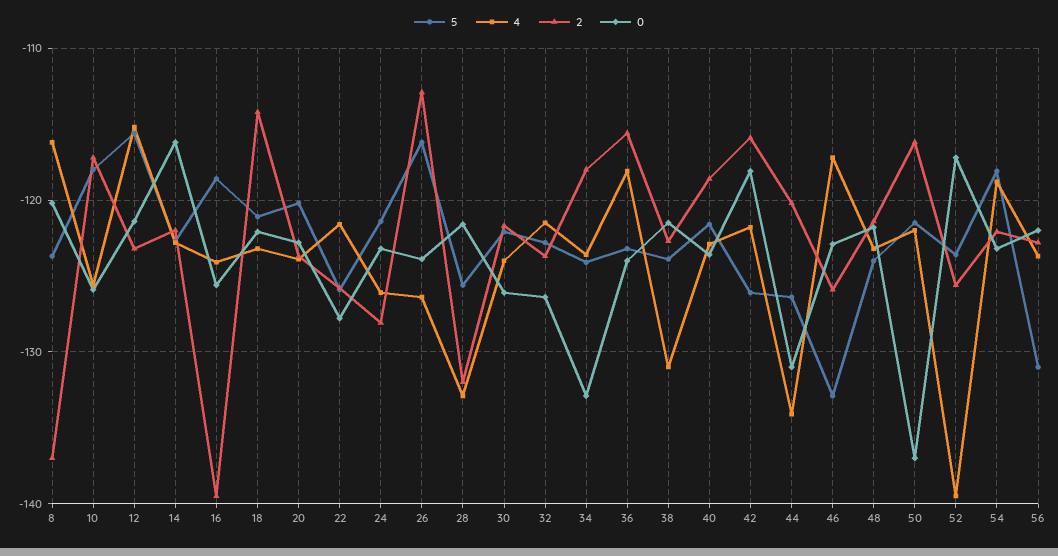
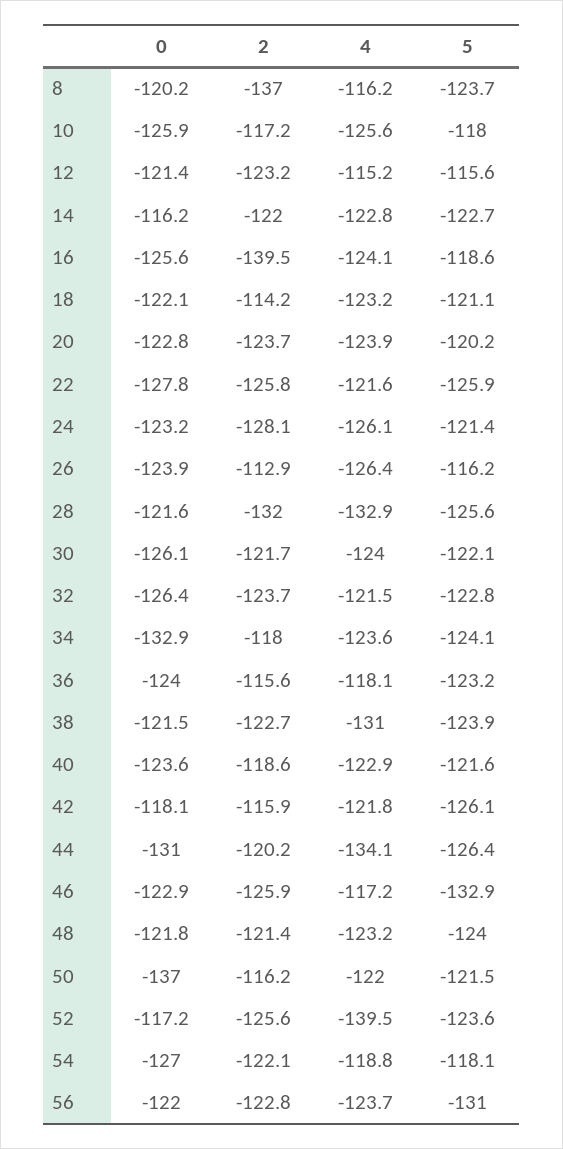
0, 54: -123 -> -127

